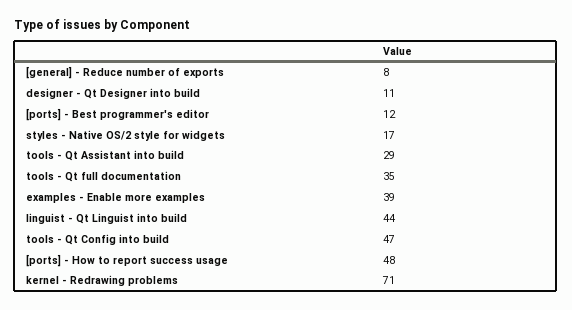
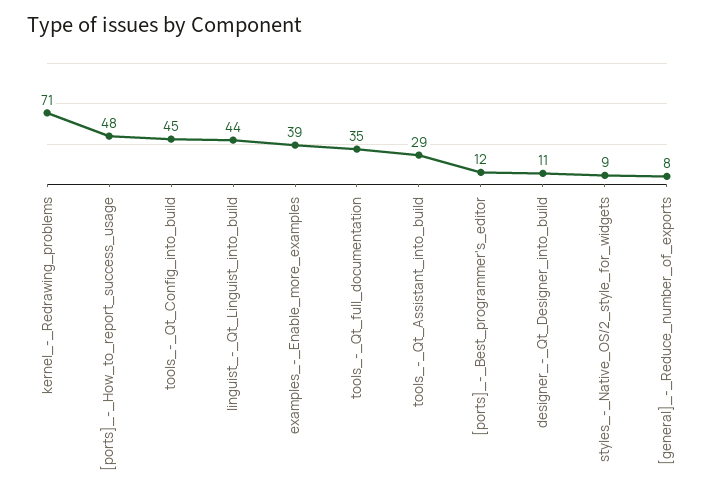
styles - Native OS/2 style for widgets: 17 -> 9
tools - Qt Config into build: 47 -> 45

